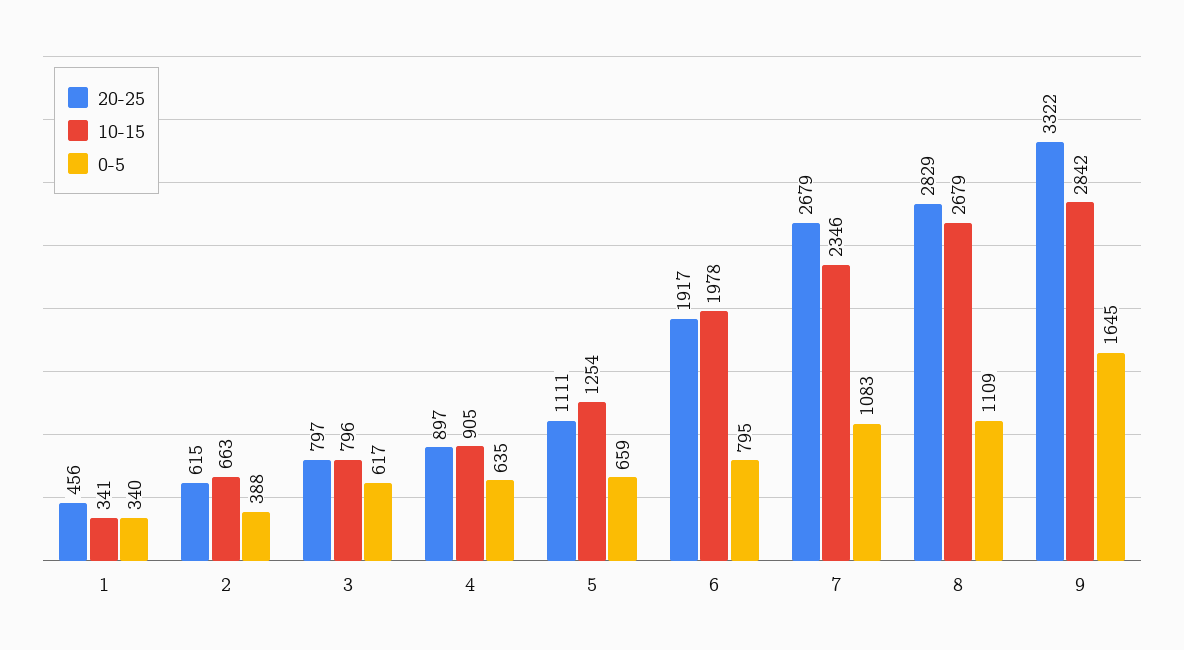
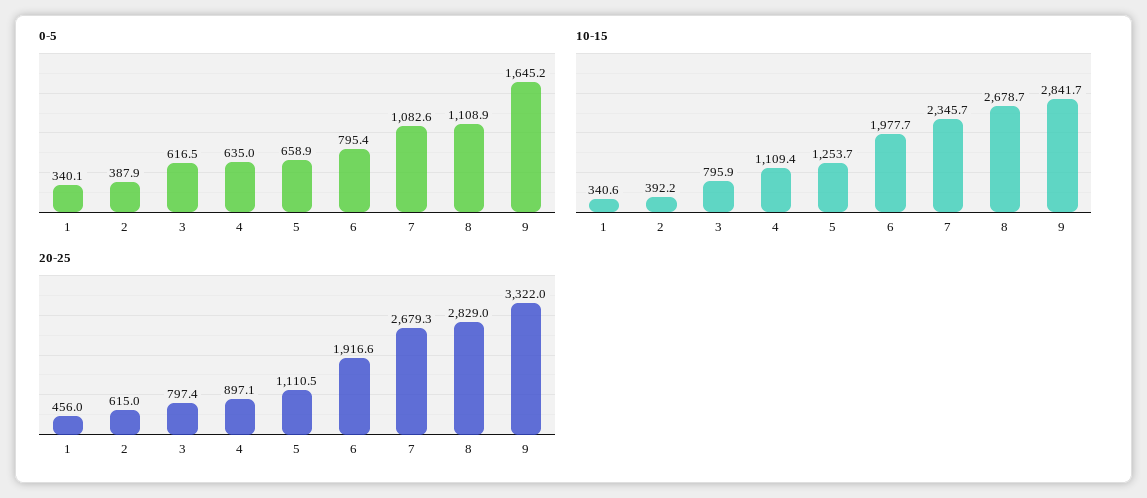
10-15, 2: 663 -> 392.2
10-15, 4: 905 -> 1109.4

